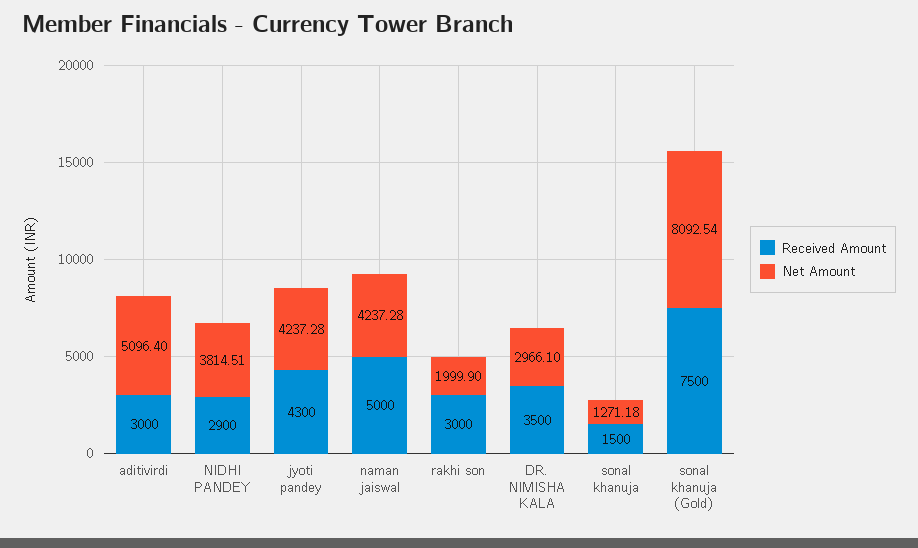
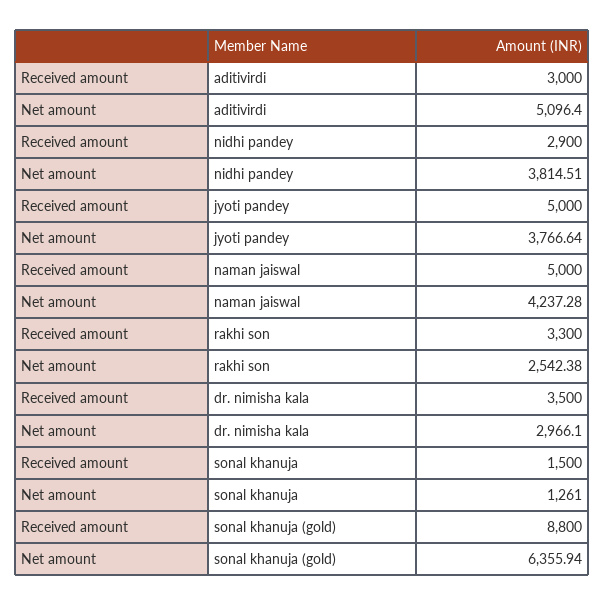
Received Amount, jyoti pandey: 4300 -> 5000
Net Amount, jyoti pandey: 4237.28 -> 3766.64
Received Amount, rakhi son: 3000 -> 3300
Net Amount, rakhi son: 1999.9 -> 2542.38
Net Amount, sonal khanuja: 1271.18 -> 1261
Received Amount, sonal khanuja (Gold): 7500 -> 8800
Net Amount, sonal khanuja (Gold): 8092.54 -> 6355.94

